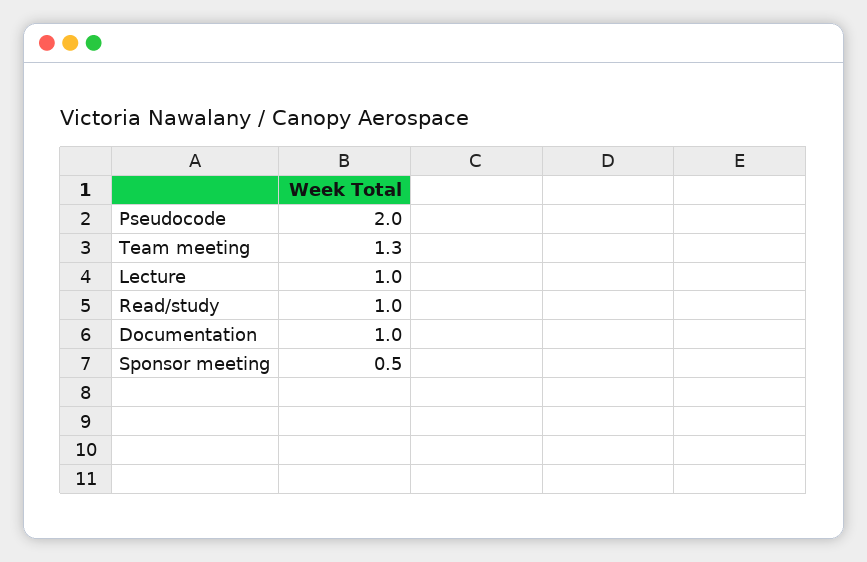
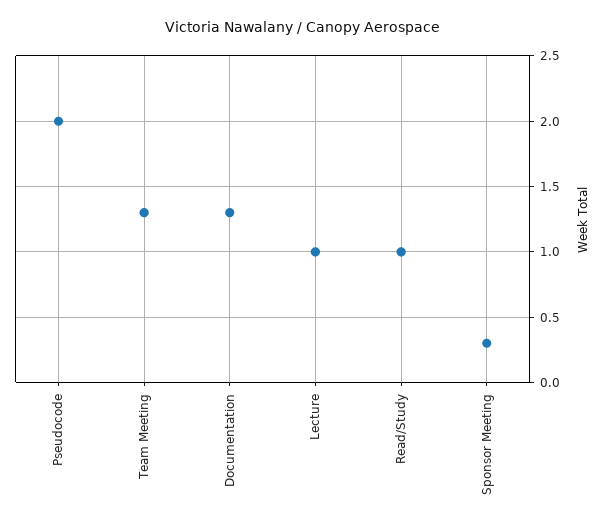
Documentation: 1 -> 1.3
Sponsor meeting: 0.5 -> 0.3

